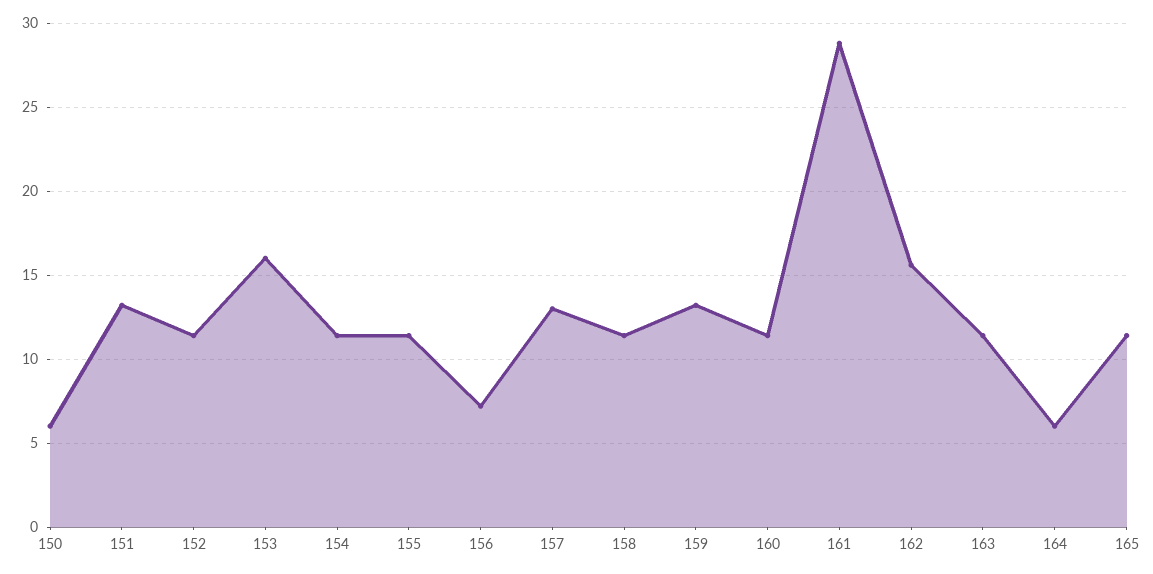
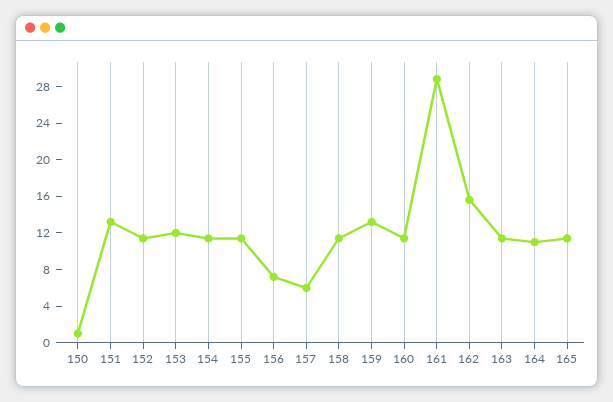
150: 6 -> 1
153: 16 -> 12
157: 13 -> 6
164: 6 -> 11

